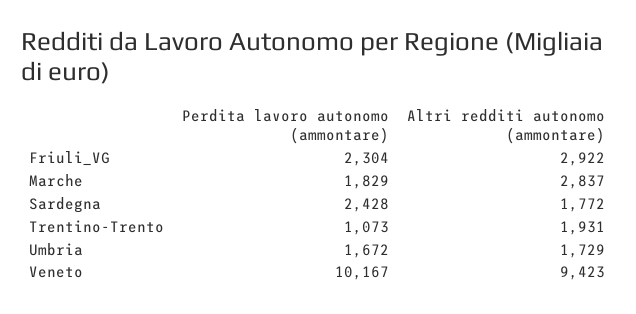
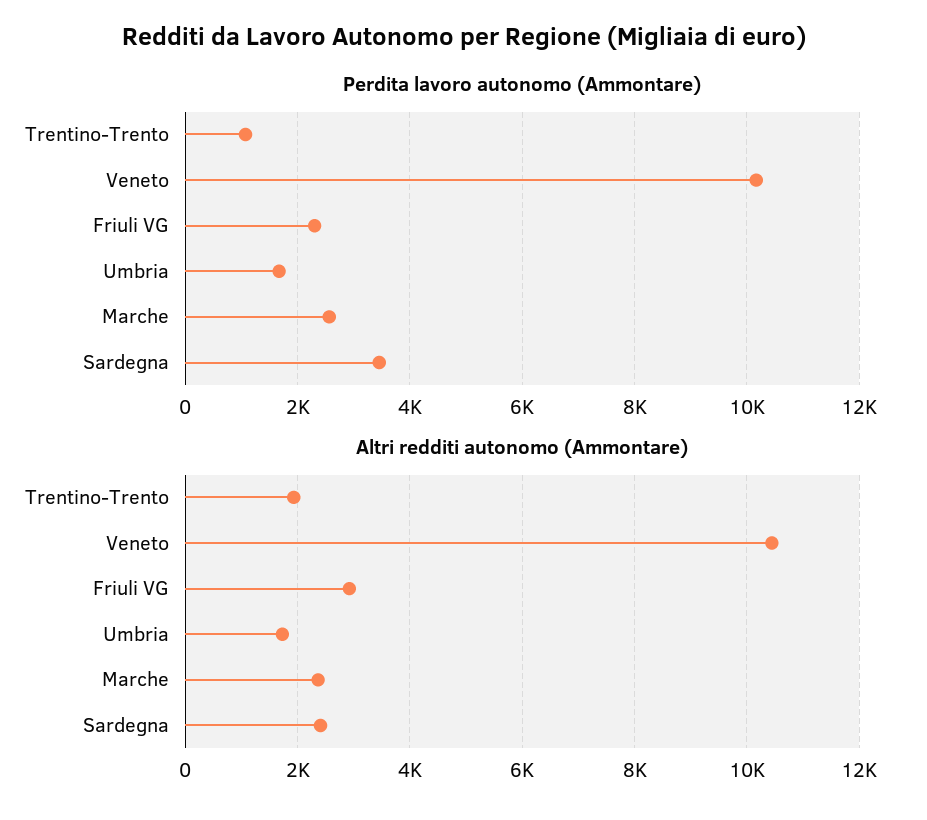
Perdita lavoro autonomo (ammontare), Marche: 1829 -> 2600
Altri redditi autonomo (ammontare), Marche: 2837 -> 2400
Perdita lavoro autonomo (ammontare), Sardegna: 2428 -> 3400
Altri redditi autonomo (ammontare), Sardegna: 1772 -> 2400
Altri redditi autonomo (ammontare), Veneto: 9423 -> 10400

